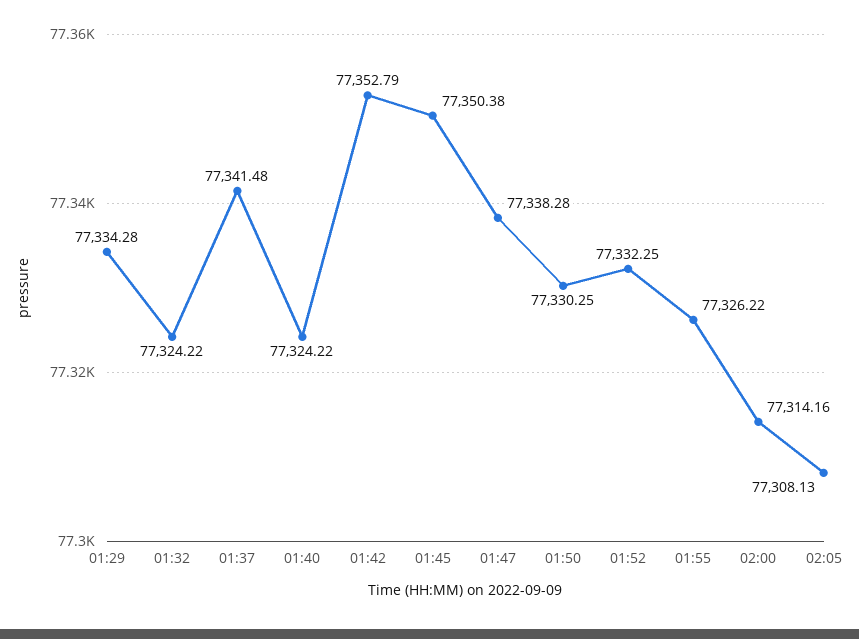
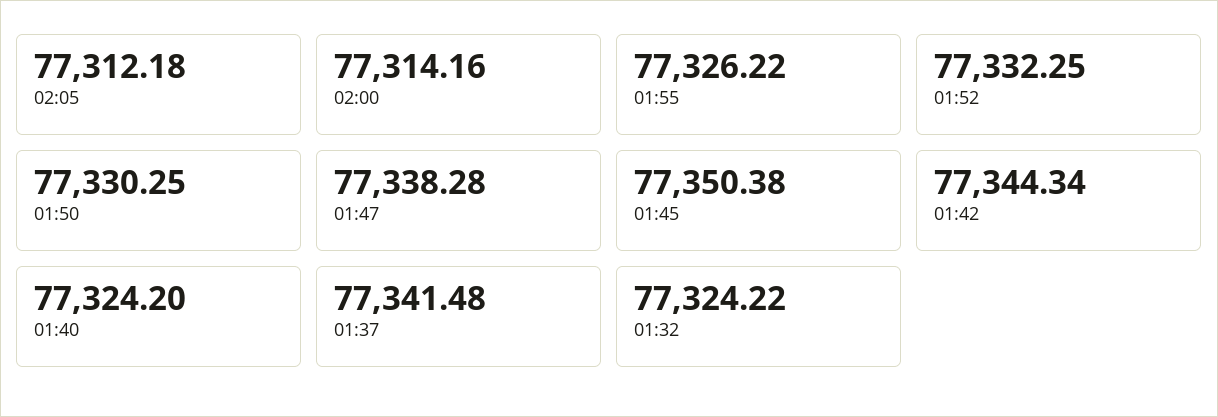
01:29: 77334.28 -> none
01:40: 77324.22 -> 77324.2
01:42: 77352.79 -> 77344.34
02:05: 77308.13 -> 77312.18

